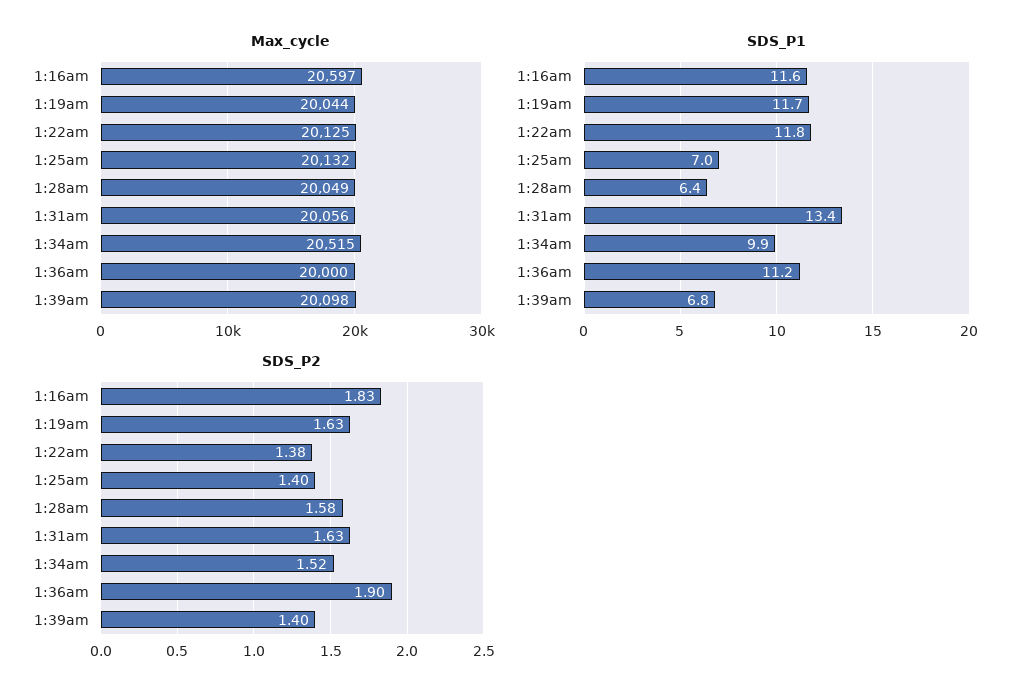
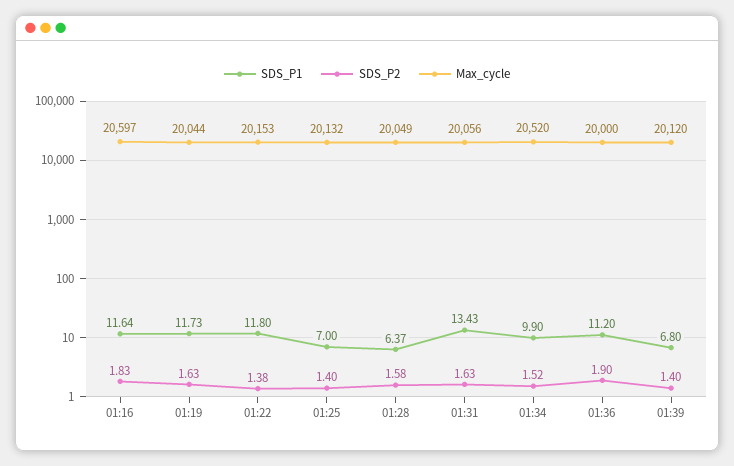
Max_cycle, 1:22am: 20125 -> 20153
Max_cycle, 1:34am: 20515 -> 20520
Max_cycle, 1:39am: 20098 -> 20120

